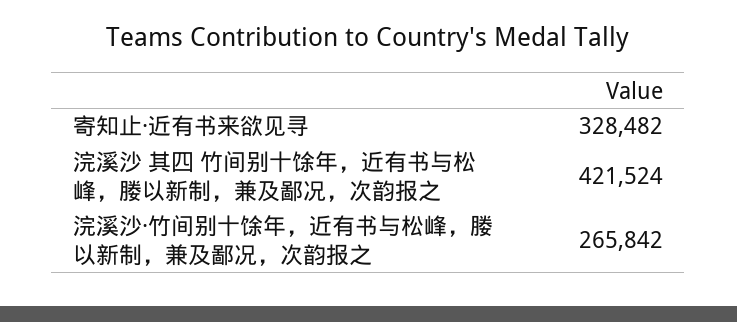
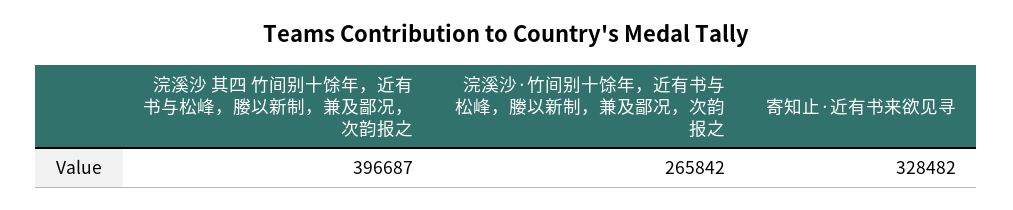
浣溪沙 其四 竹间别十馀年，近有书与松峰，媵以新制，兼及鄙况，次韵报之: 421524 -> 396687

